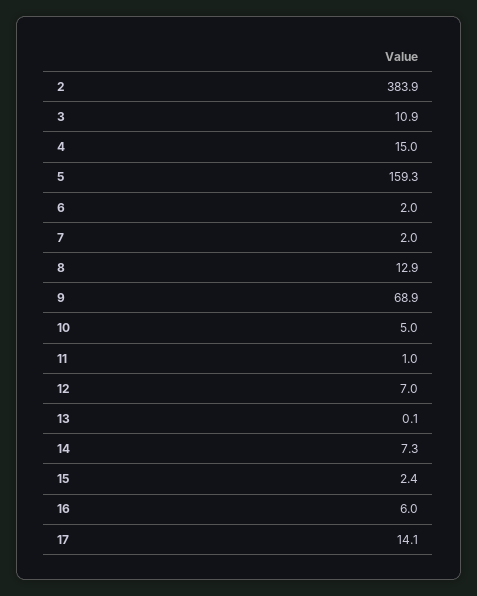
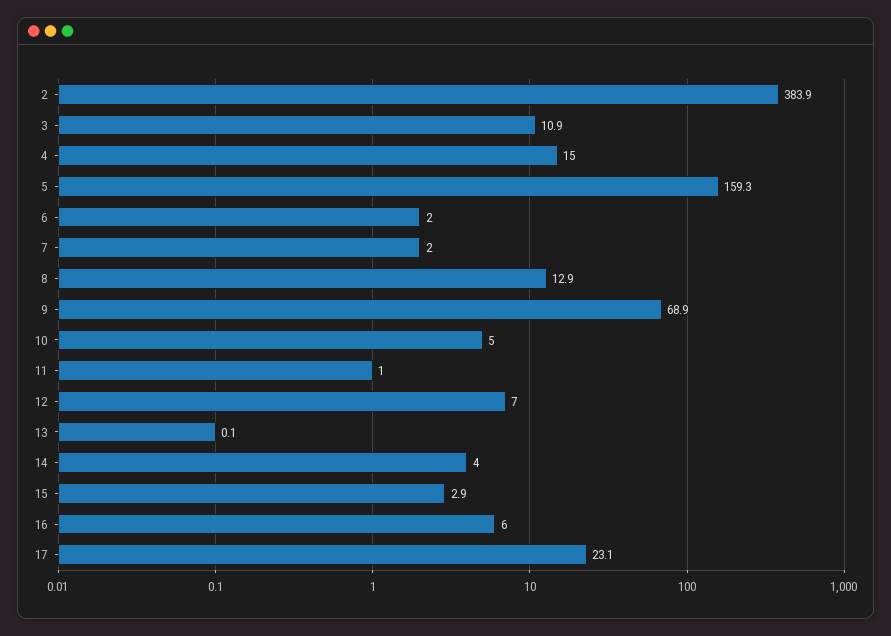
14: 7.3 -> 4
15: 2.4 -> 2.9
17: 14.1 -> 23.1

